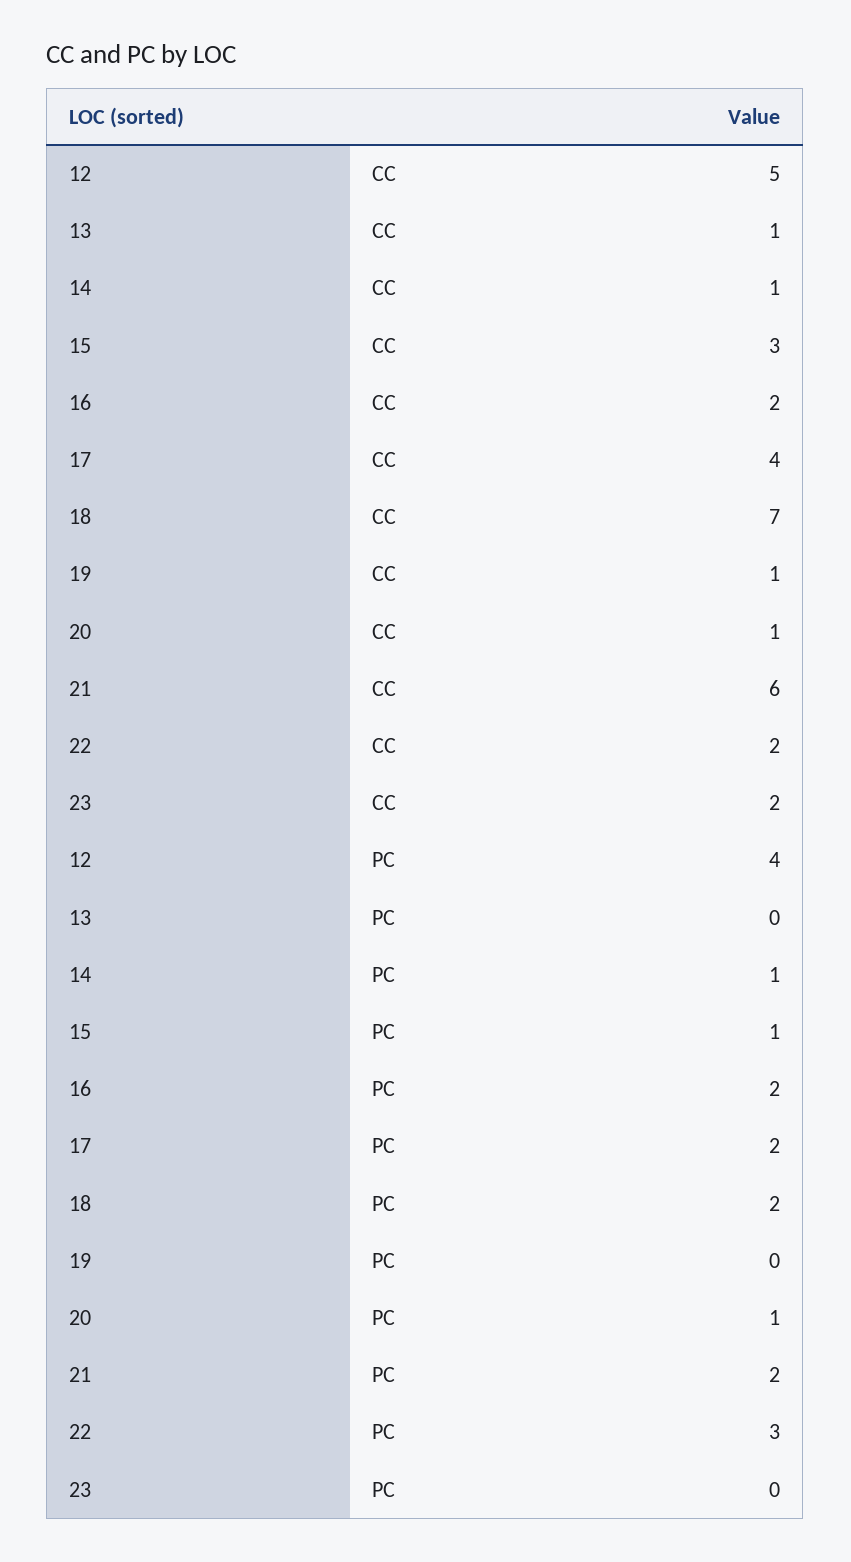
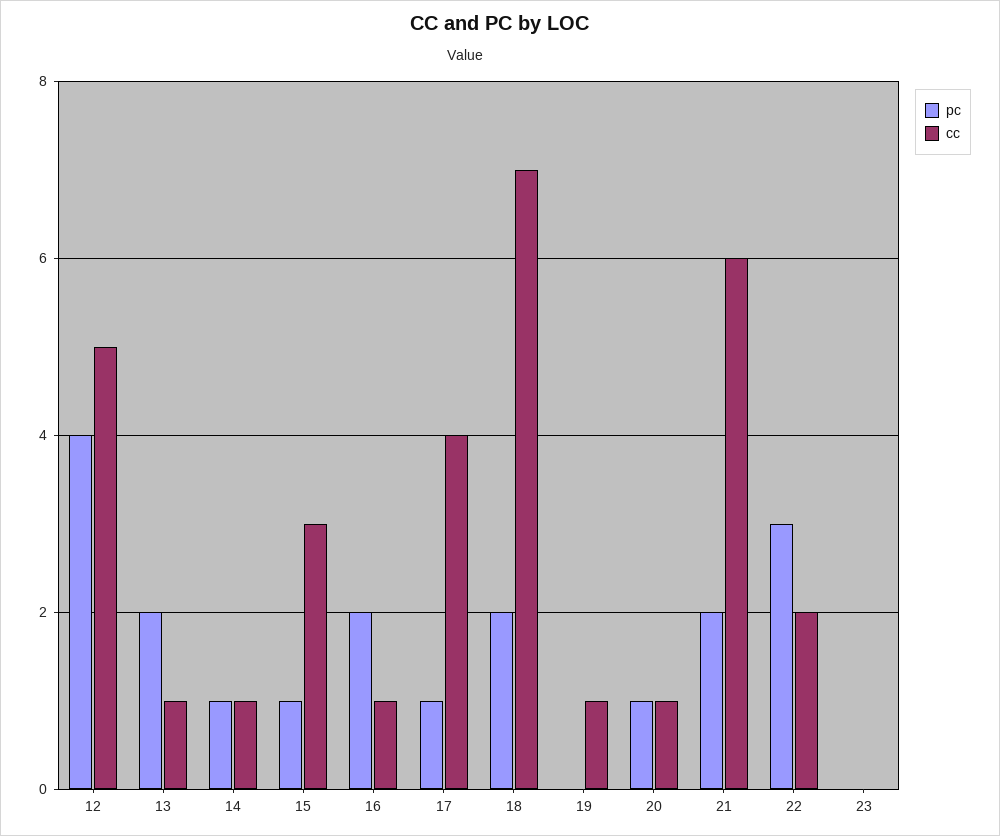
CC, 16: 2 -> 1
CC, 23: 2 -> 0
PC, 13: 0 -> 2
PC, 17: 2 -> 1

